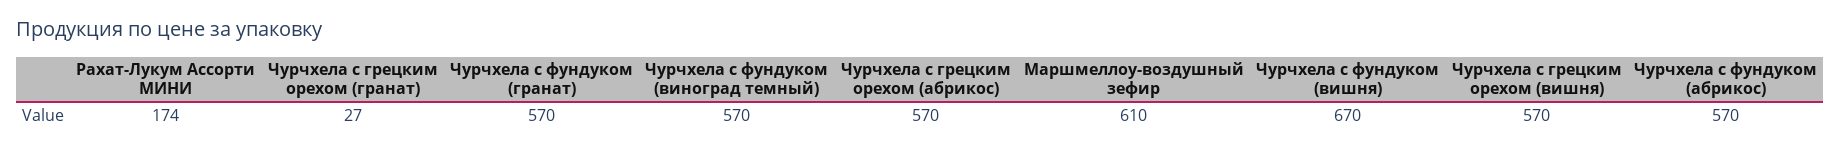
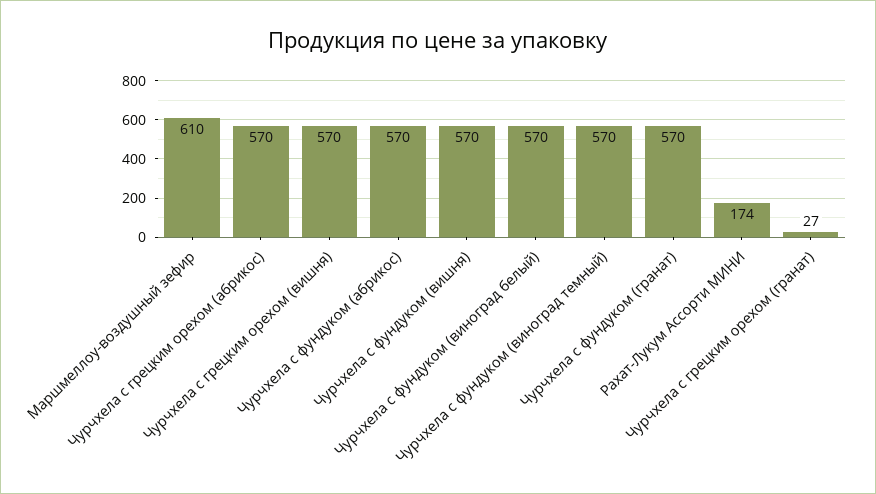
Чурчхела с фундуком (вишня): 670 -> 570
Чурчхела с фундуком (виноград белый): none -> 570

